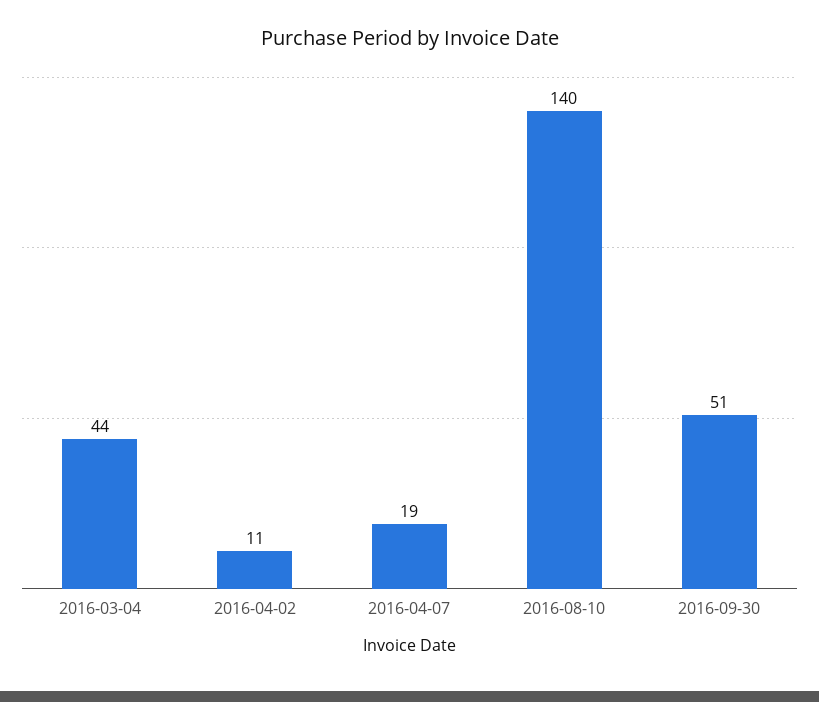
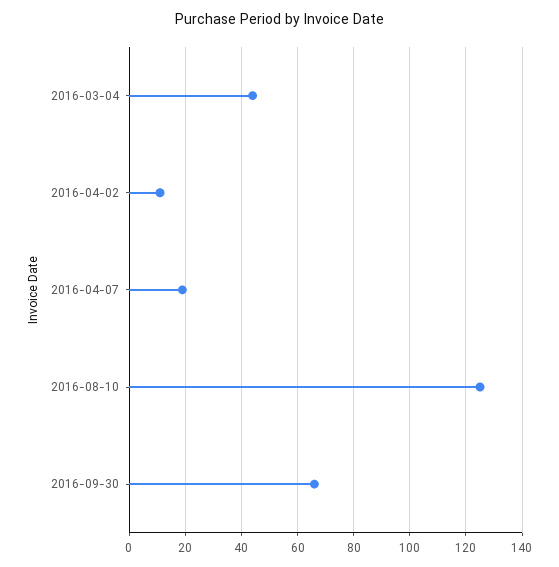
2016-08-10: 140 -> 125
2016-09-30: 51 -> 65

